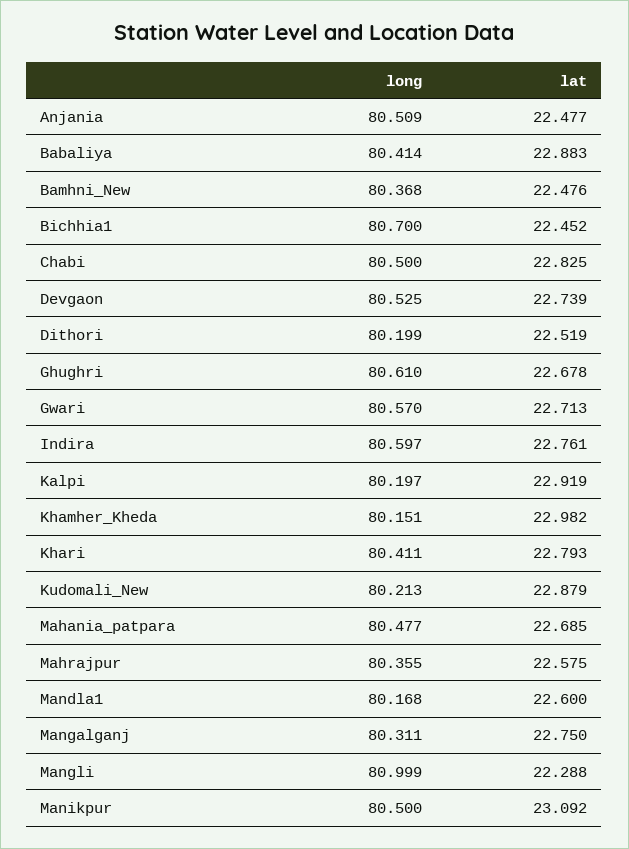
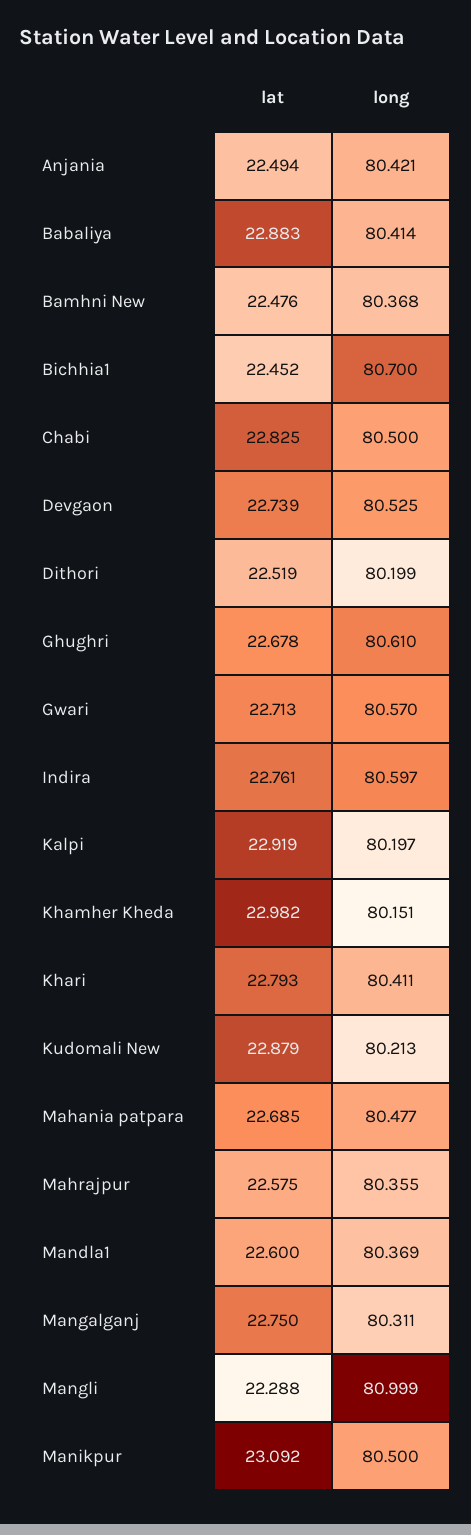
long, Anjania: 80.509 -> 80.421
lat, Anjania: 22.477 -> 22.494
long, Mandla1: 80.168 -> 80.369

